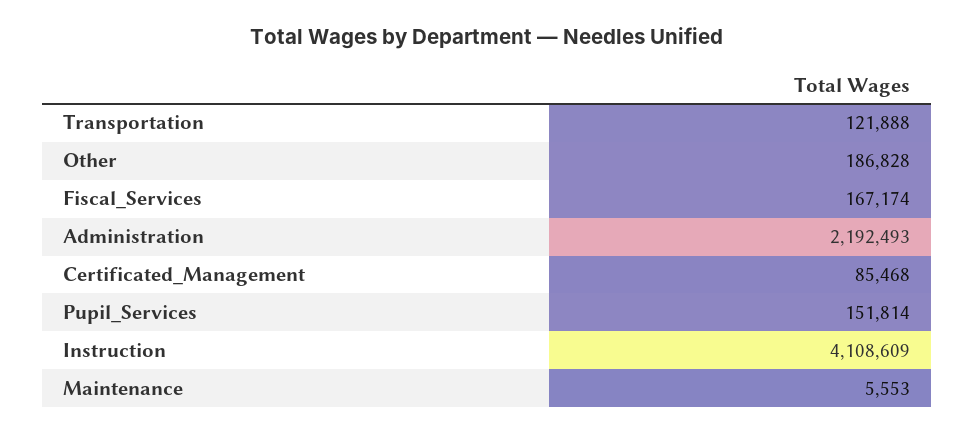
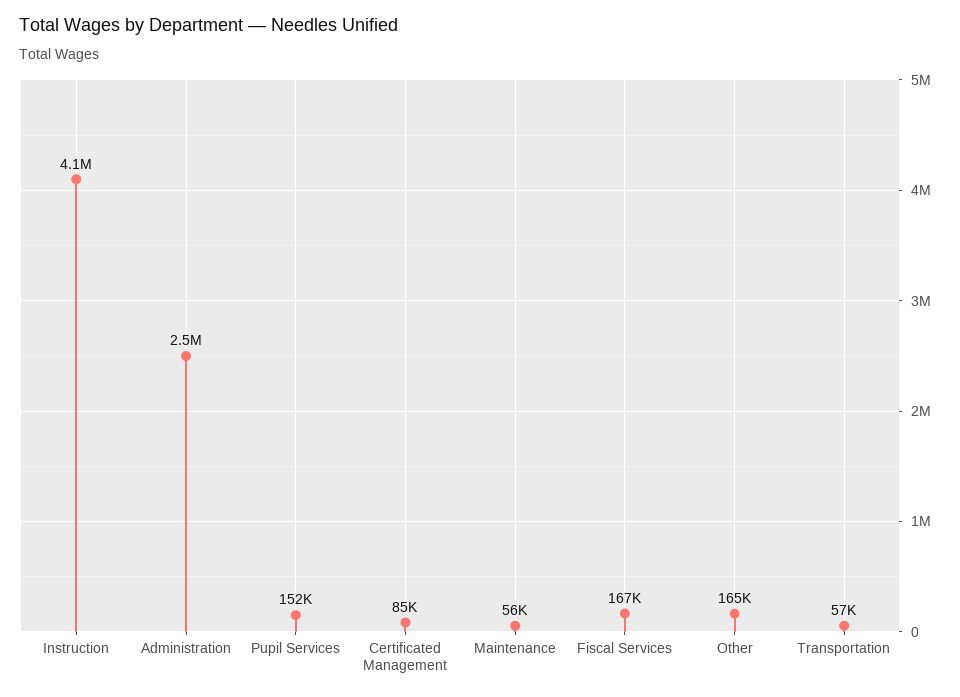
Transportation: 121888 -> 57000
Other: 186828 -> 165000
Administration: 2192493 -> 2500000
Maintenance: 5553 -> 56000

